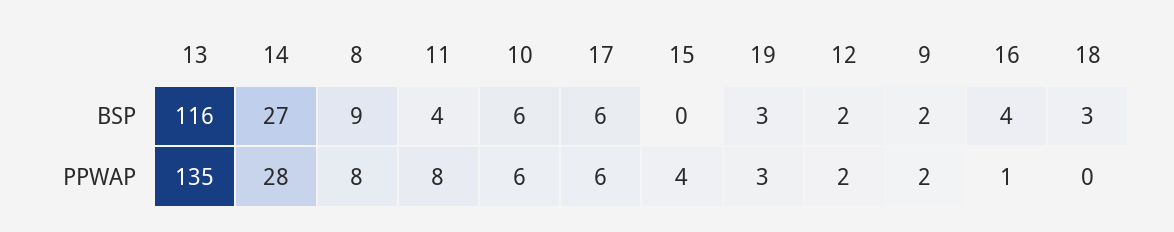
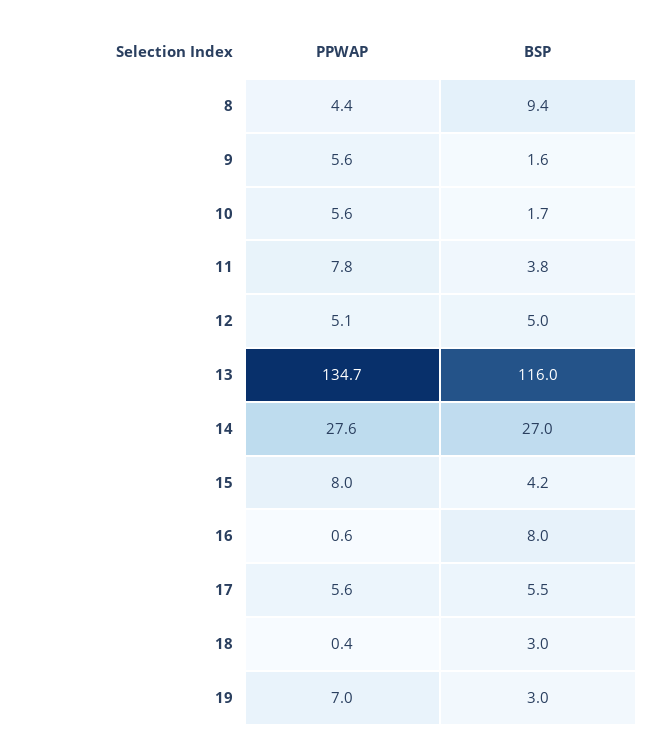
10, BSP: 6 -> 1.7
15, BSP: 0 -> 4.2
12, BSP: 2 -> 5
16, BSP: 4 -> 8
8, PPWAP: 8 -> 4.4
15, PPWAP: 4 -> 8
19, PPWAP: 3 -> 7
12, PPWAP: 2 -> 5.1
9, PPWAP: 2 -> 5.6

